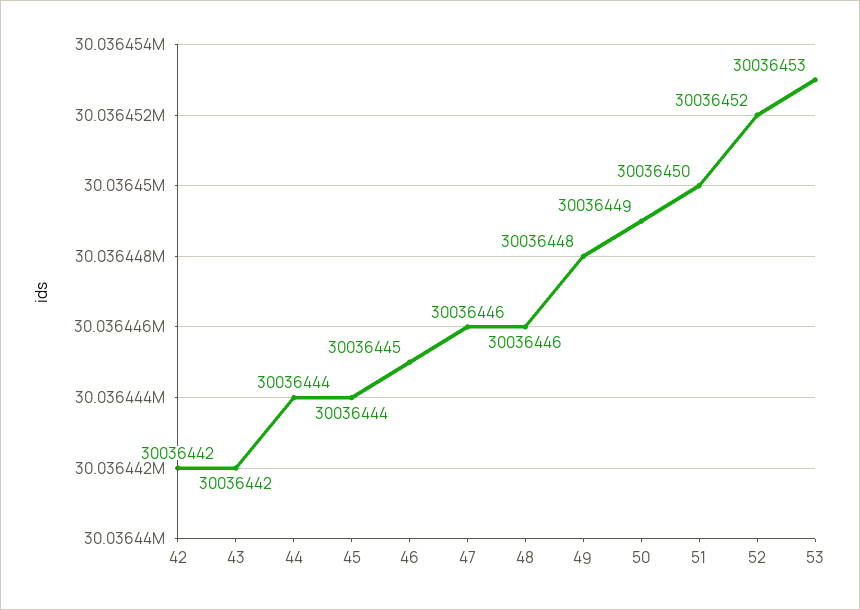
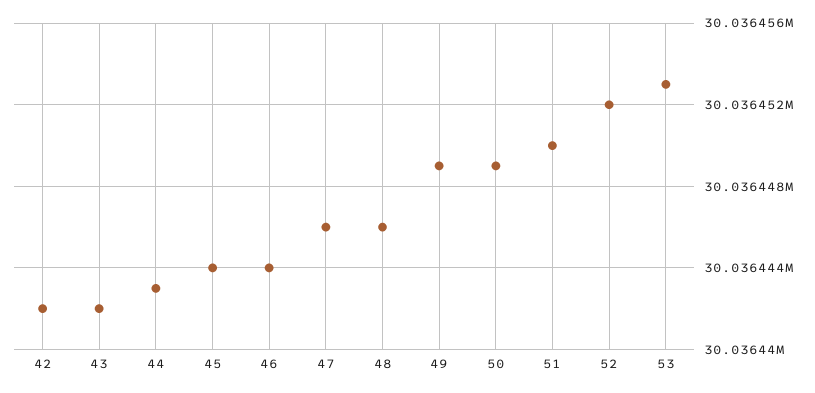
44: 30036444 -> 30036443
46: 30036445 -> 30036444
49: 30036448 -> 30036449

